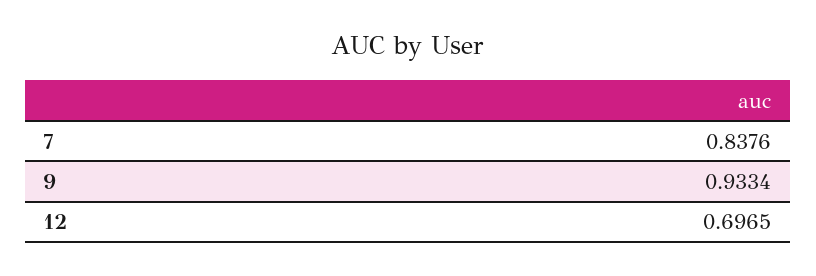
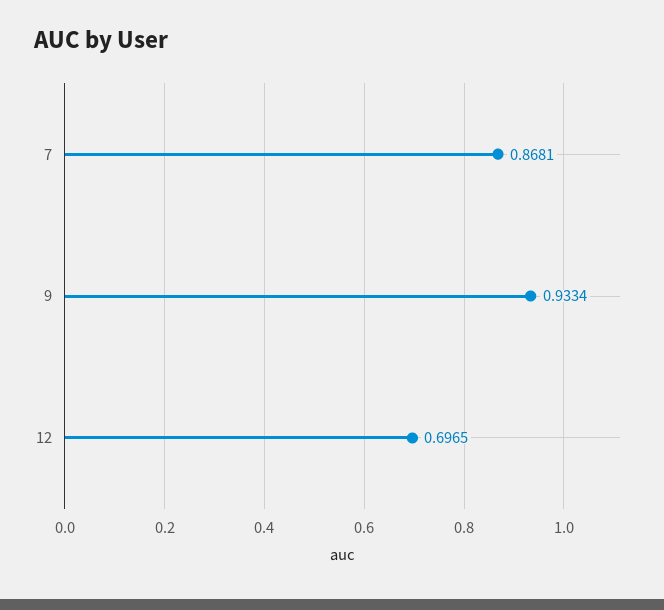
7: 0.8376 -> 0.8681

